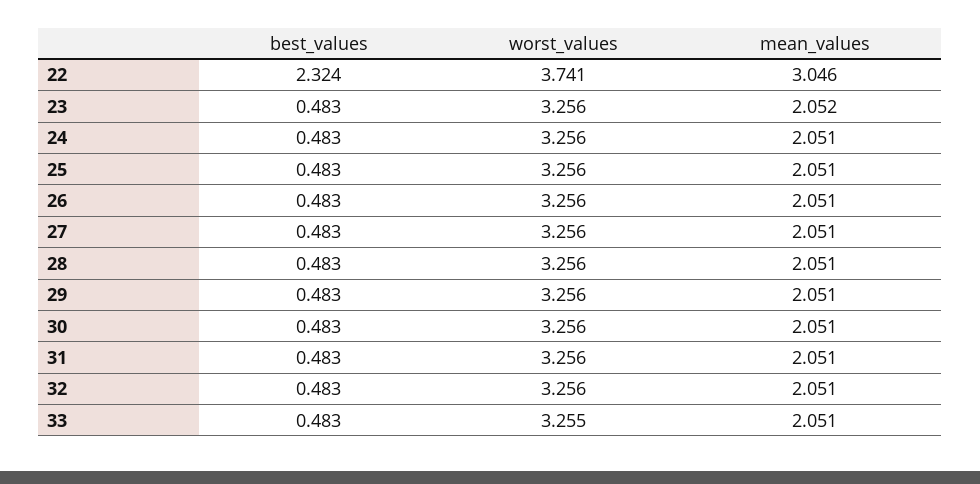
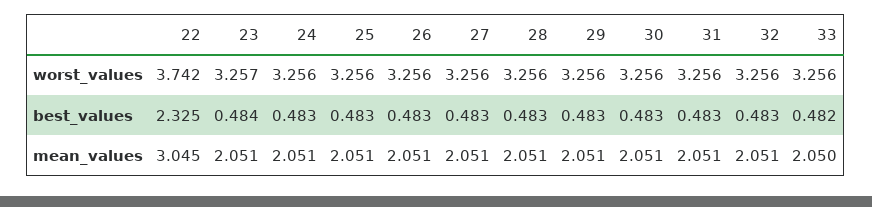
best_values, 22: 2.324 -> 2.325
worst_values, 22: 3.741 -> 3.742
mean_values, 22: 3.046 -> 3.045
best_values, 23: 0.483 -> 0.484
worst_values, 23: 3.256 -> 3.257
mean_values, 23: 2.052 -> 2.051
best_values, 33: 0.483 -> 0.482
worst_values, 33: 3.255 -> 3.256
mean_values, 33: 2.051 -> 2.05

